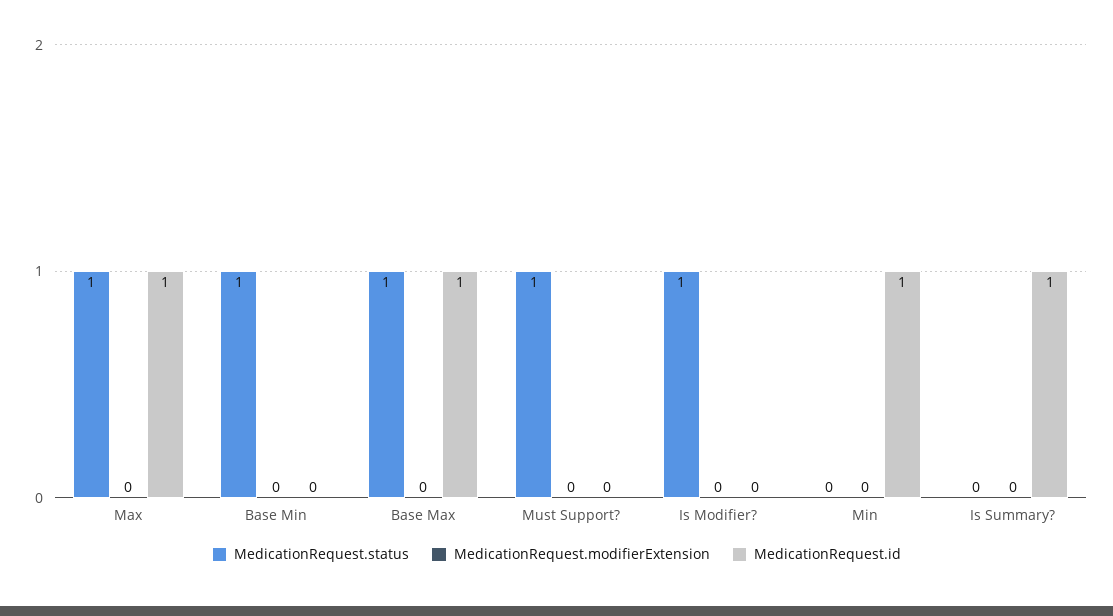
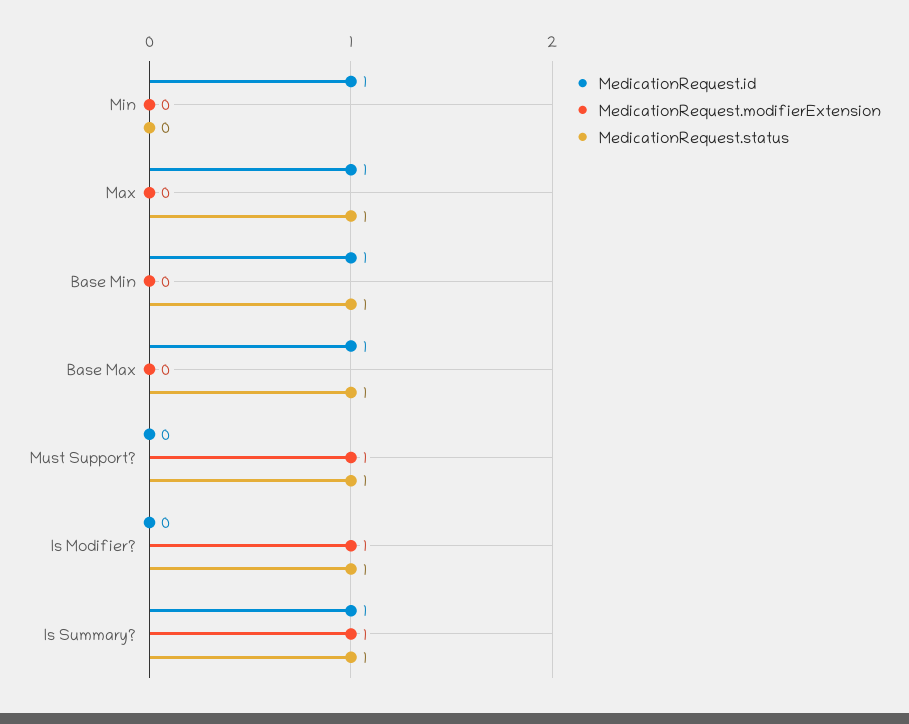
MedicationRequest.id, Base Min: 0 -> 1
MedicationRequest.modifierExtension, Must Support?: 0 -> 1
MedicationRequest.modifierExtension, Is Modifier?: 0 -> 1
MedicationRequest.status, Is Summary?: 0 -> 1
MedicationRequest.modifierExtension, Is Summary?: 0 -> 1

